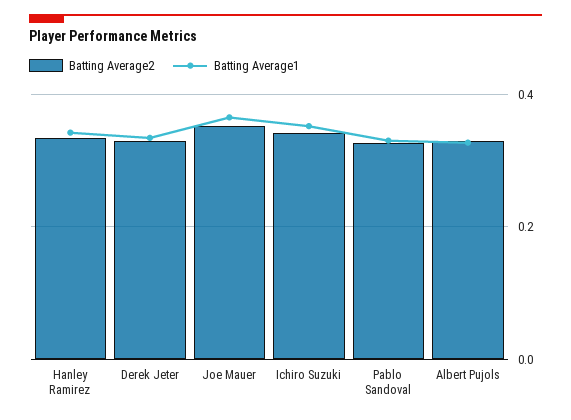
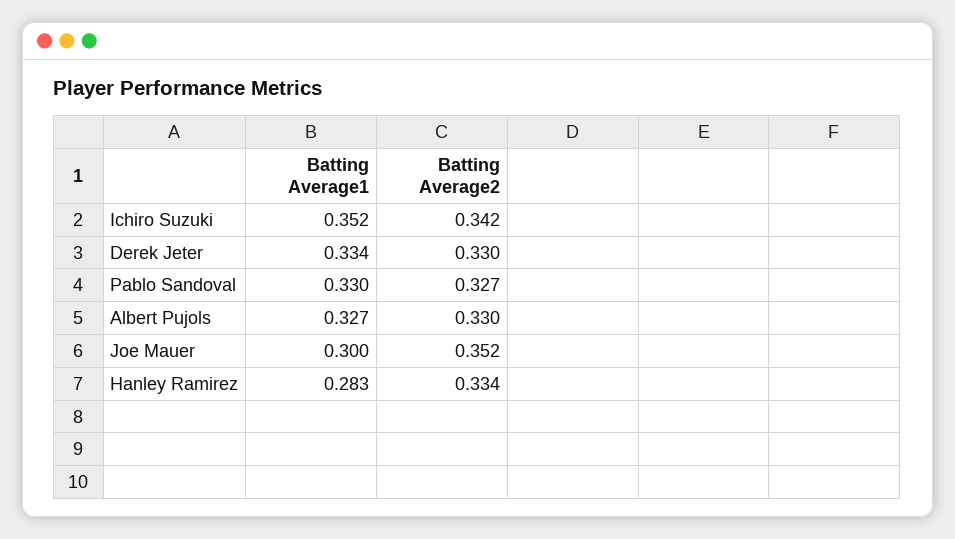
Batting Average1, Hanley Ramirez: 0.34 -> 0.283
Batting Average1, Joe Mauer: 0.36 -> 0.3

